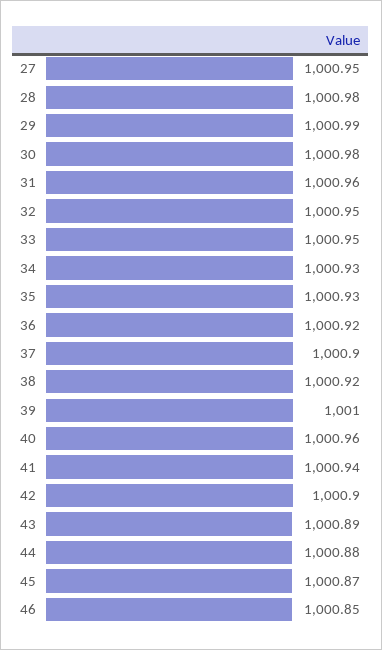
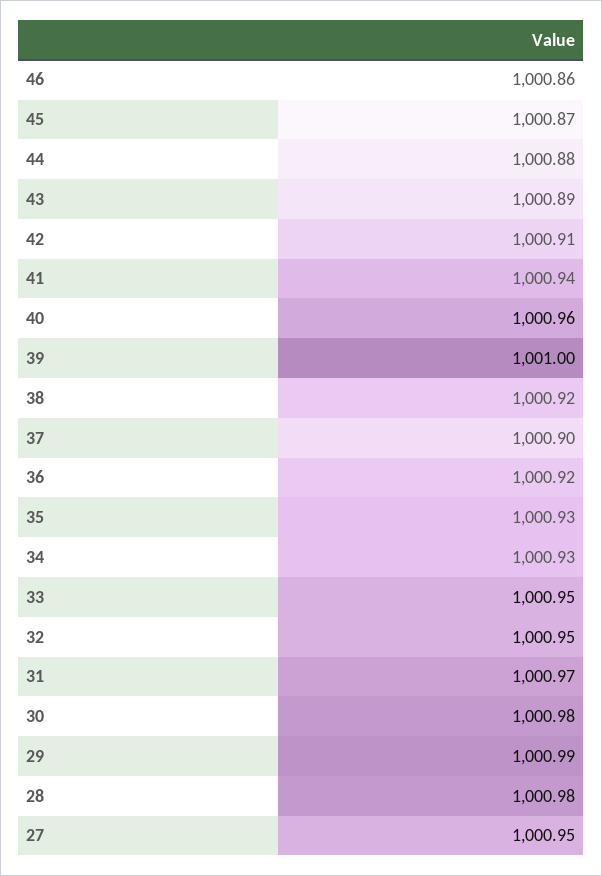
31: 1000.96 -> 1000.97
42: 1000.9 -> 1000.91
46: 1000.85 -> 1000.86

